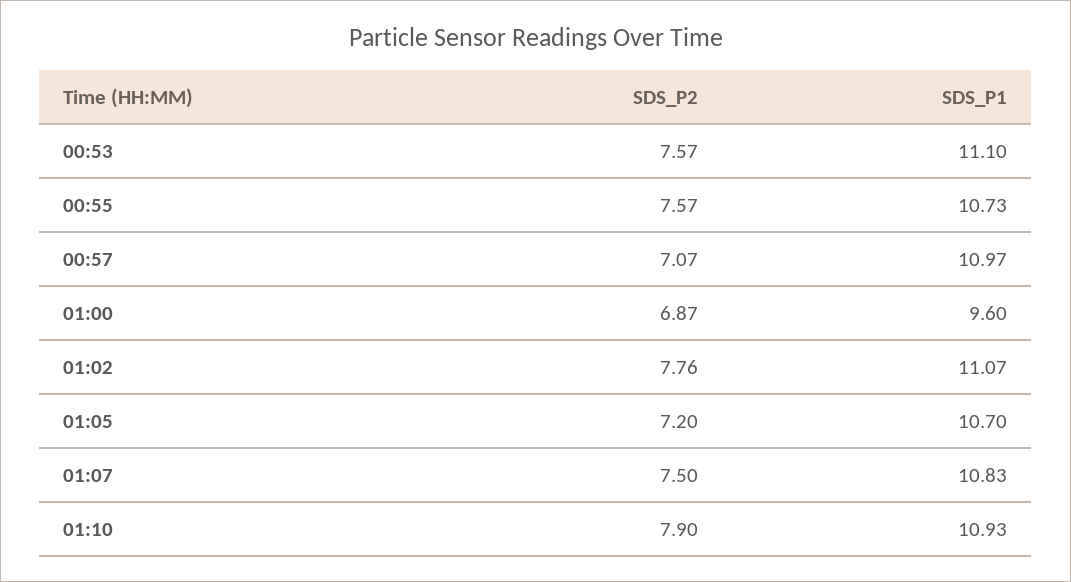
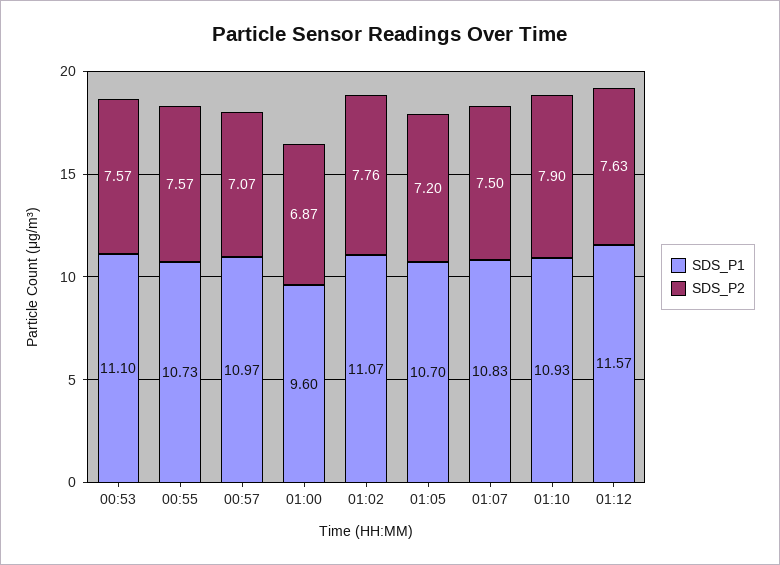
SDS_P1, 01:12: none -> 11.57
SDS_P2, 01:12: none -> 7.63

